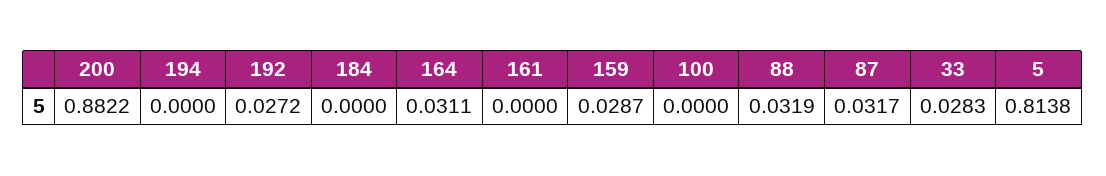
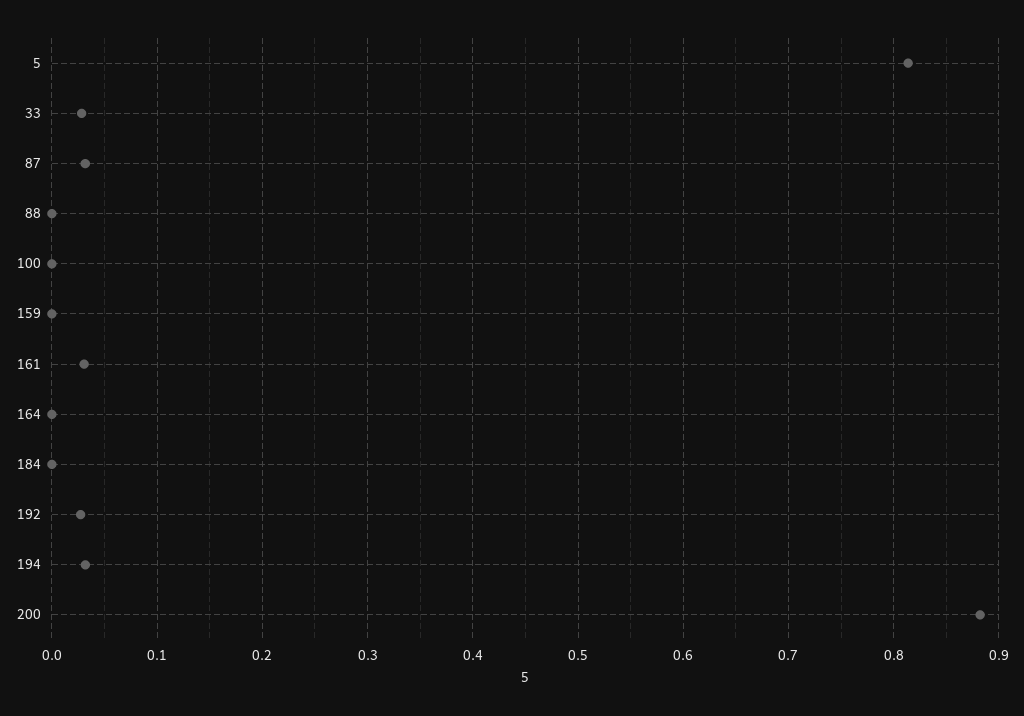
194: 0 -> 0.03
164: 0.0311 -> 0
161: 0 -> 0.03
159: 0.0287 -> 0
88: 0.0319 -> 0

